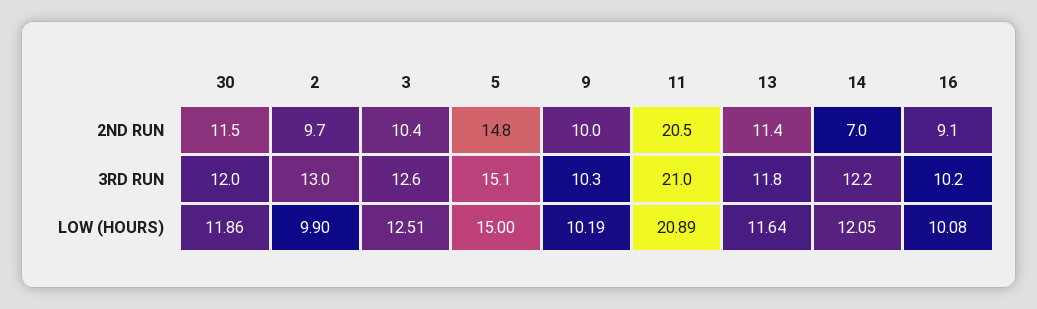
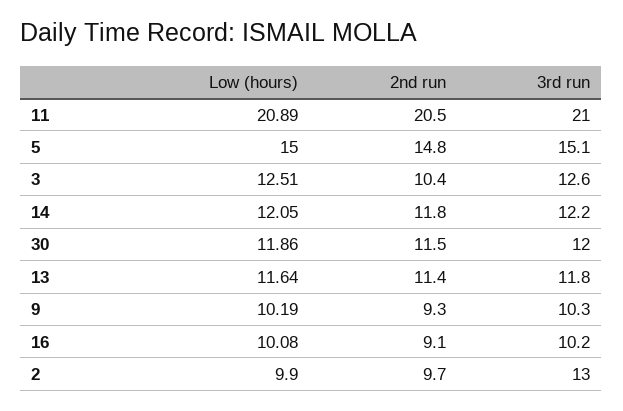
9, 2ND RUN: 10 -> 9.3
14, 2ND RUN: 7 -> 11.8

